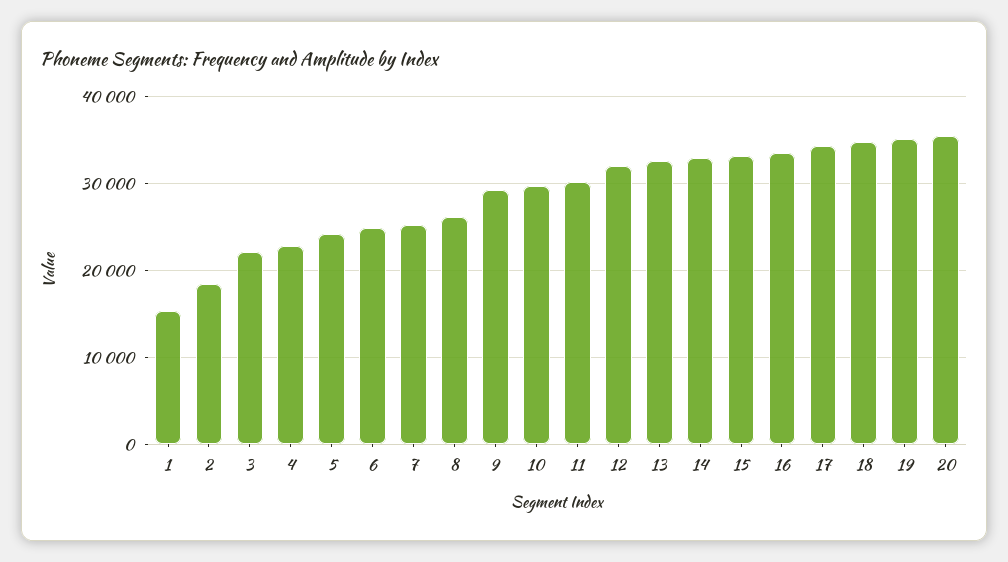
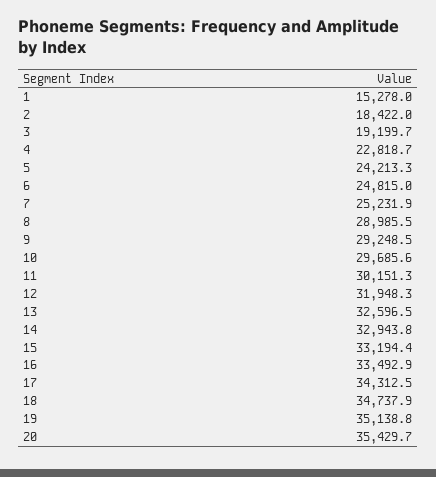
3: 22000 -> 19199.7
8: 26000 -> 28985.5

